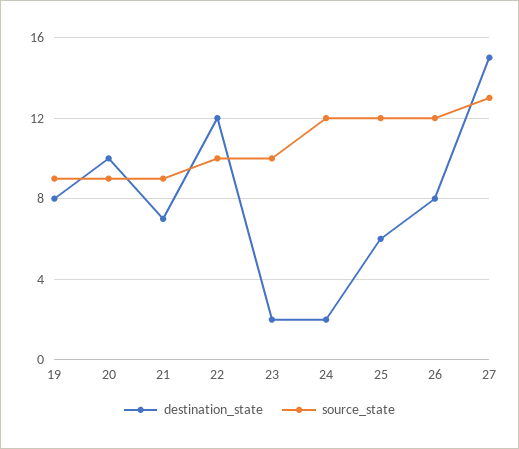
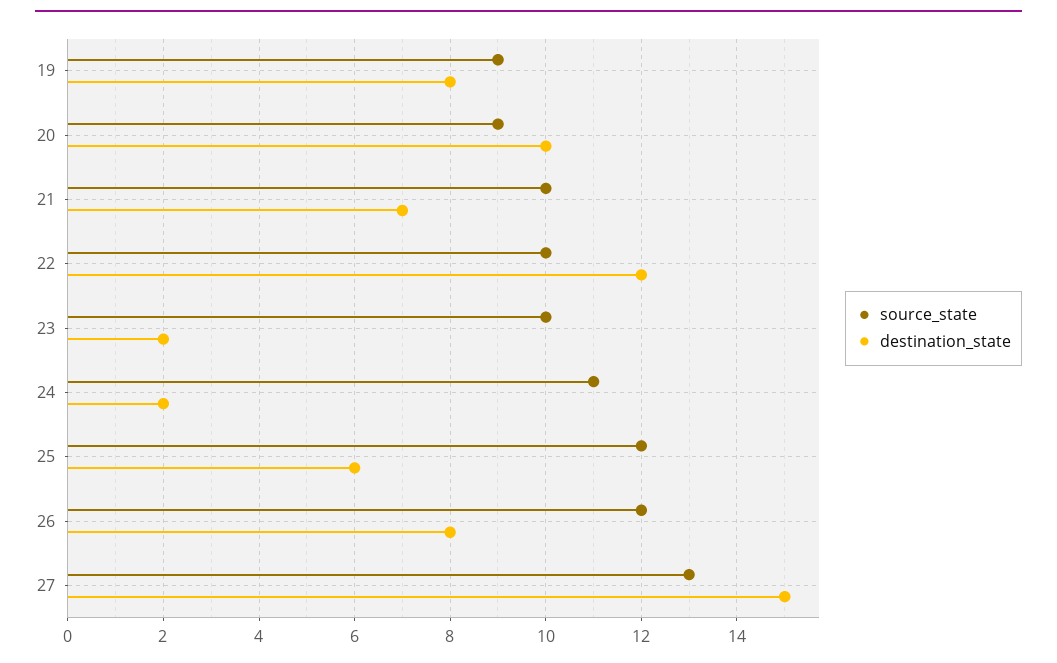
source_state, 21: 9 -> 10
source_state, 24: 12 -> 11

